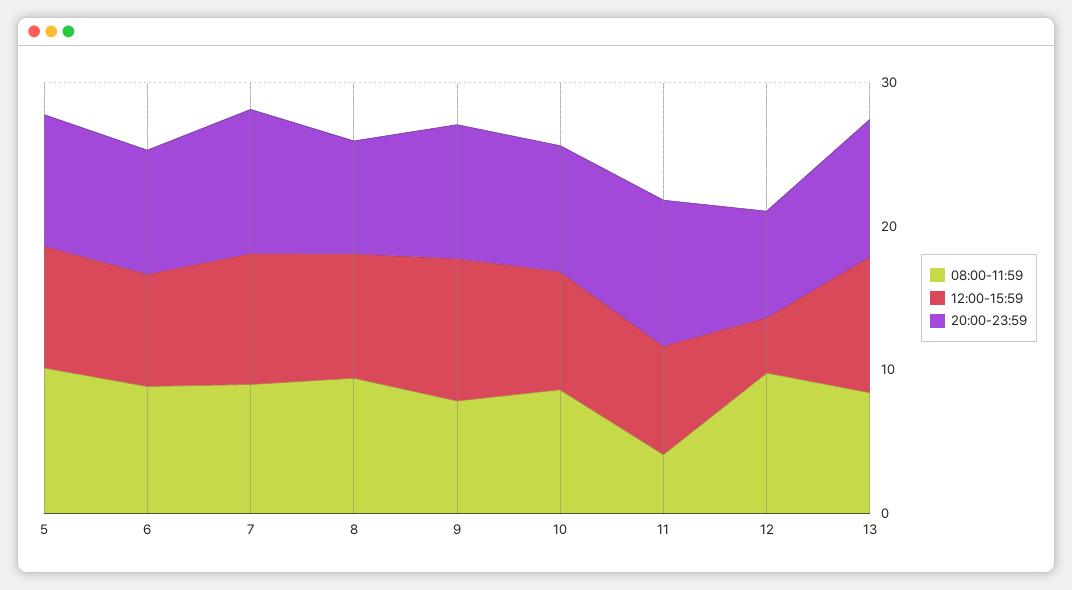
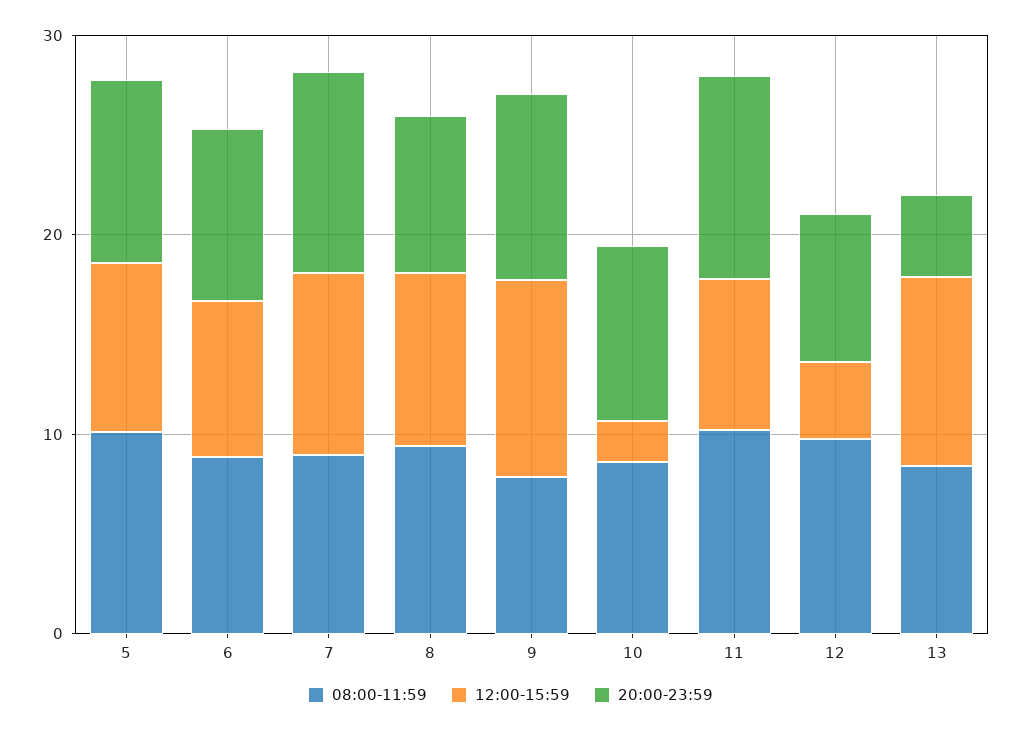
12:00-15:59, 10: 8 -> 2
08:00-11:59, 11: 4 -> 10
20:00-23:59, 13: 10 -> 4

